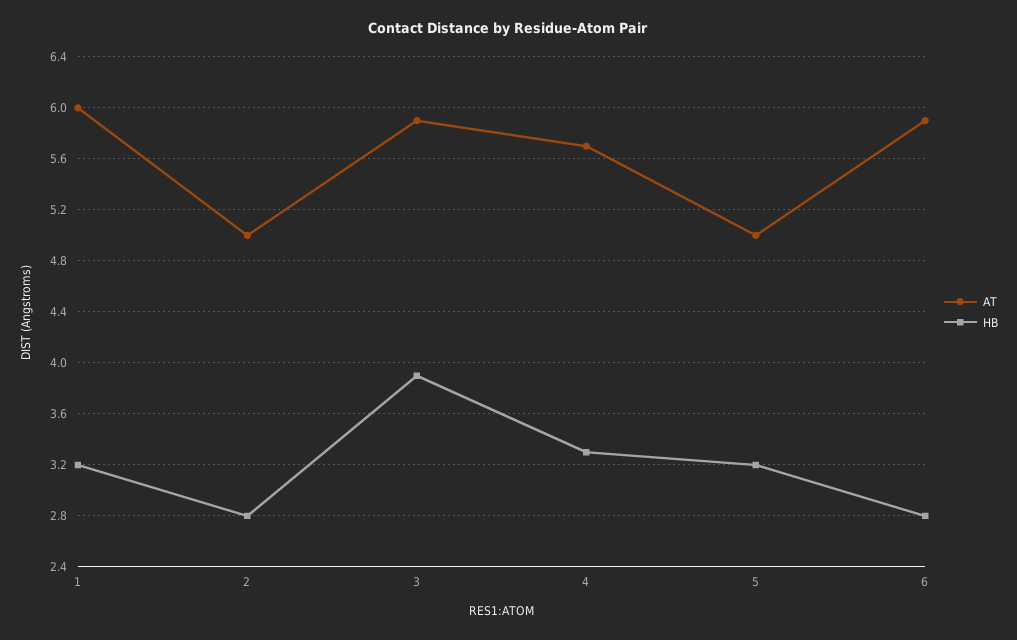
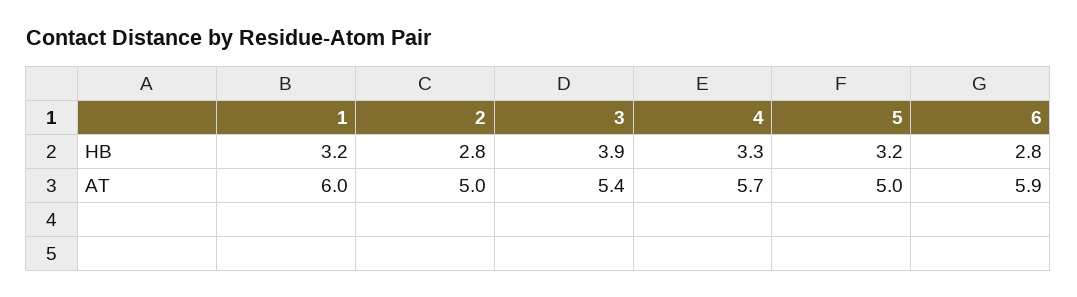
AT, 3: 5.9 -> 5.4

